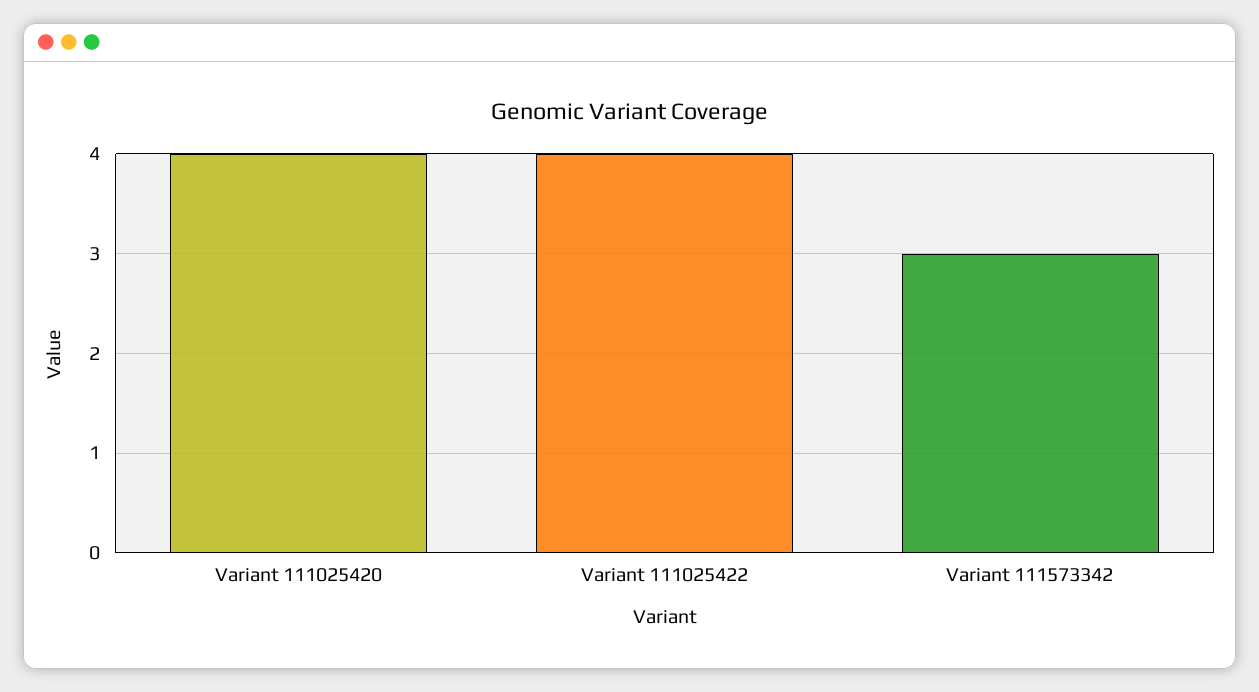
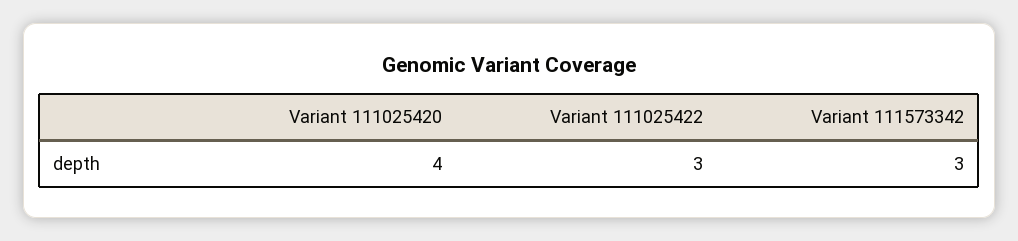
Variant 111025422: 4 -> 3

